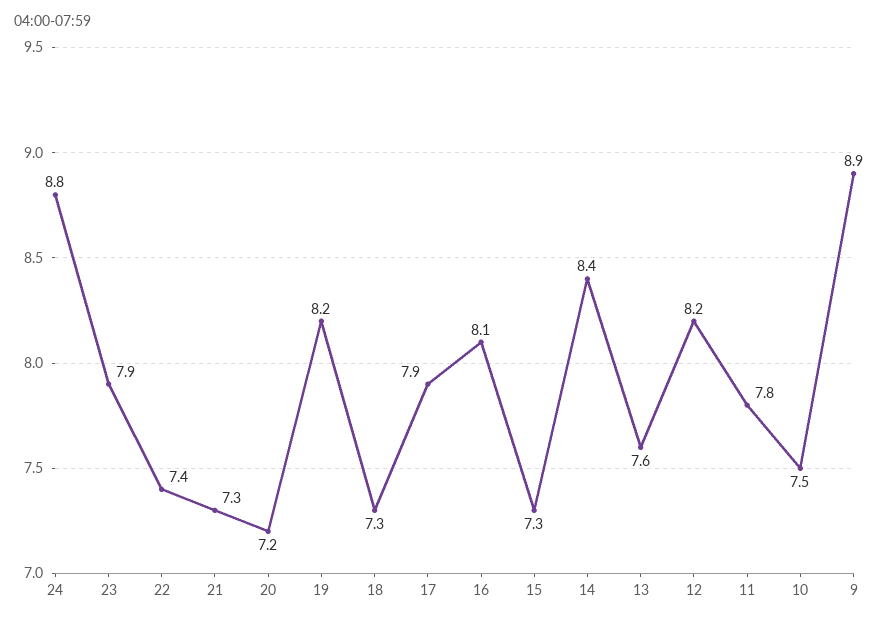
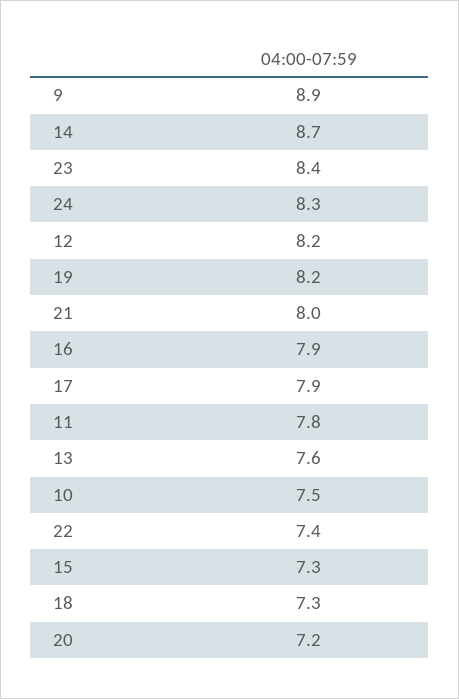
24: 8.8 -> 8.3
23: 7.9 -> 8.4
21: 7.3 -> 8
16: 8.1 -> 7.9
14: 8.4 -> 8.7

